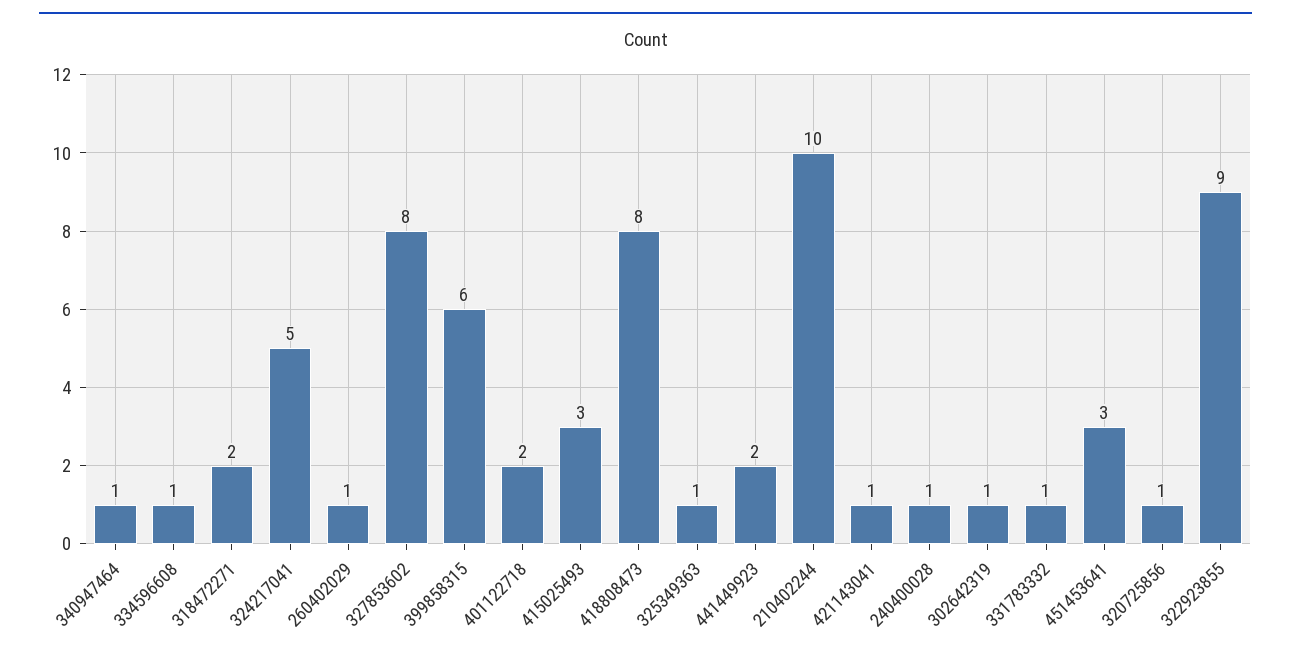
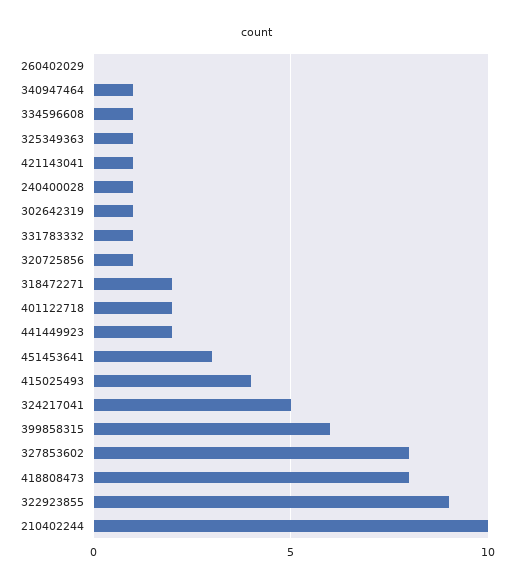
260402029: 1 -> 0
415025493: 3 -> 4

